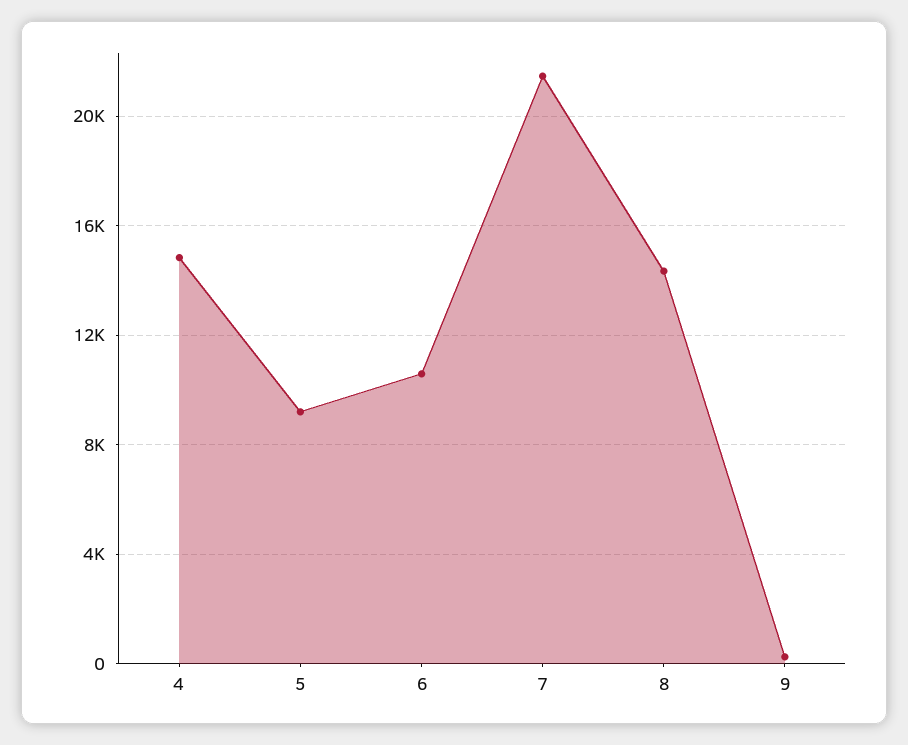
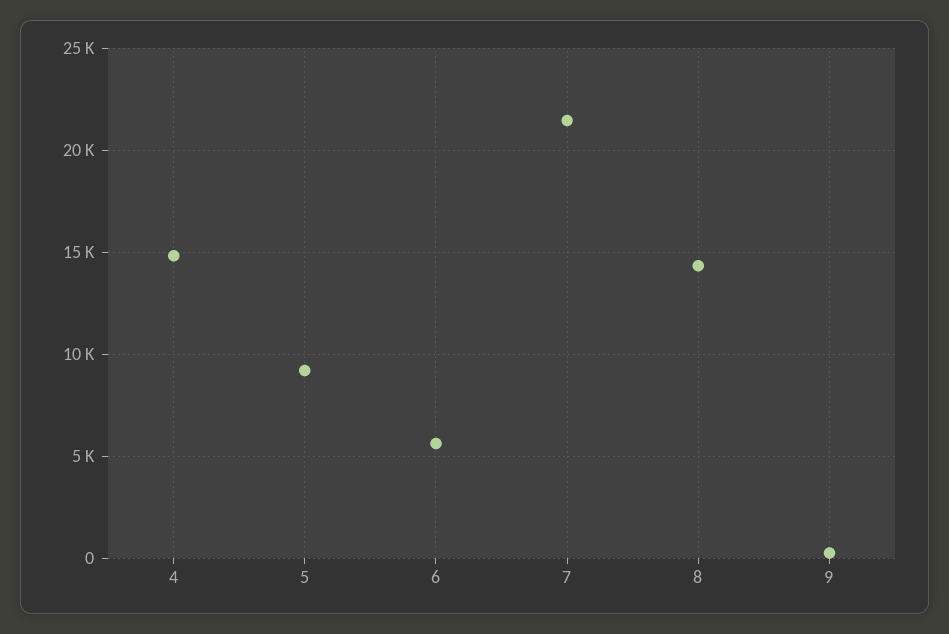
6: 10500 -> 5500

